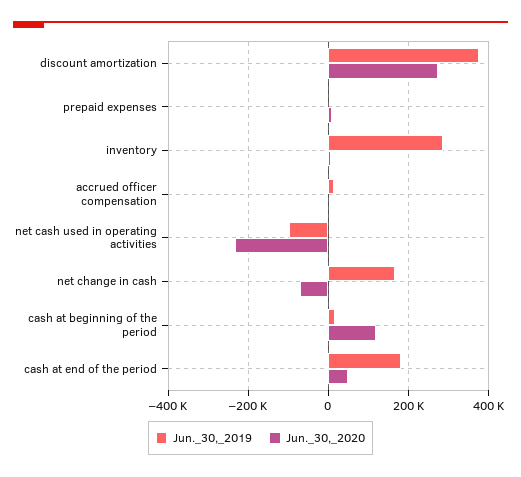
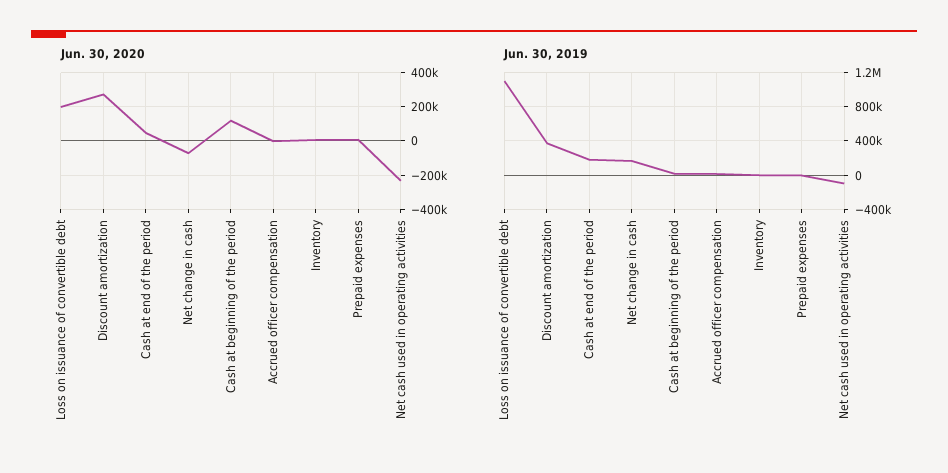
Jun._30,_2019, inventory: 280000 -> 0
Jun._30,_2020, Loss on issuance of convertible debt: none -> 200000
Jun._30,_2019, Loss on issuance of convertible debt: none -> 1100000

